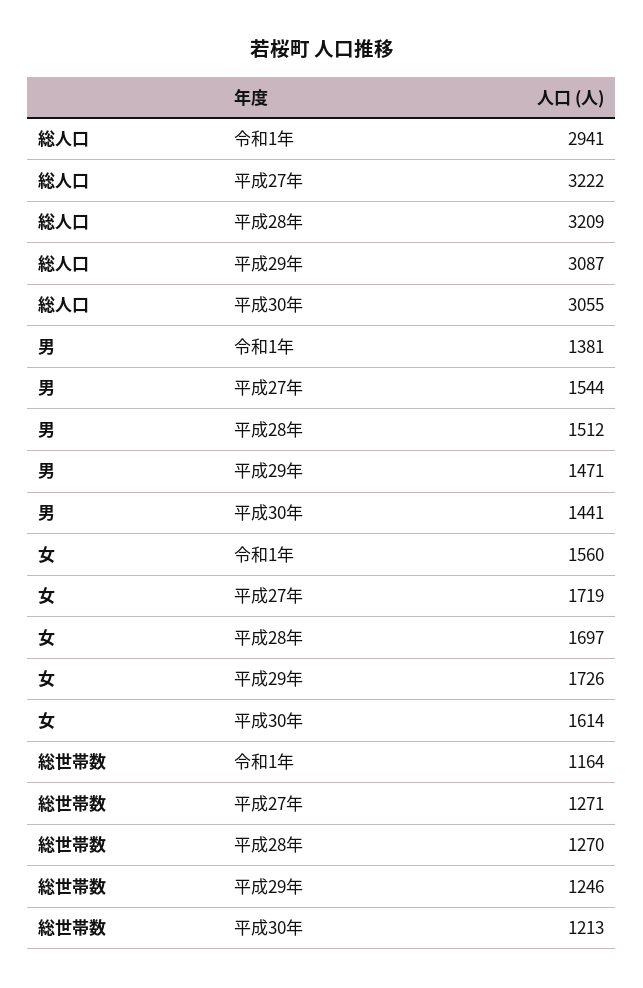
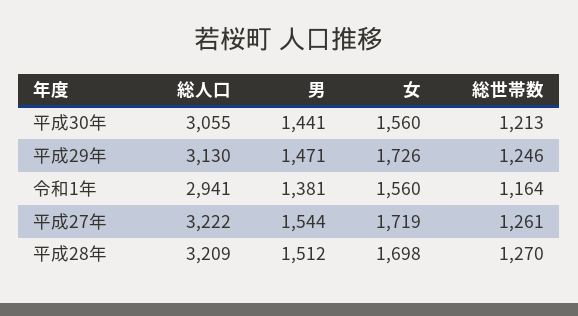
総人口, 平成29年: 3087 -> 3130
女, 平成28年: 1697 -> 1698
女, 平成30年: 1614 -> 1560
総世帯数, 平成27年: 1271 -> 1261

